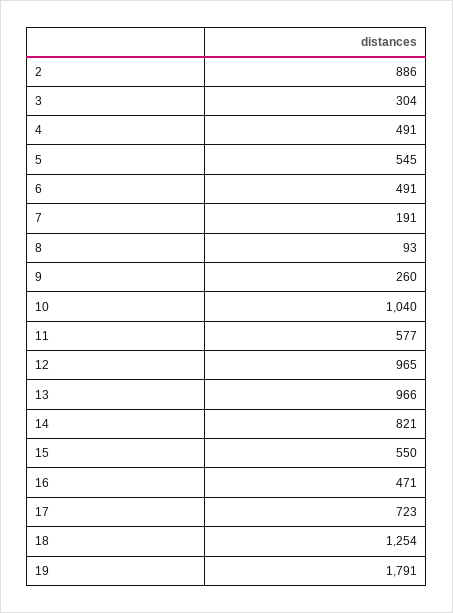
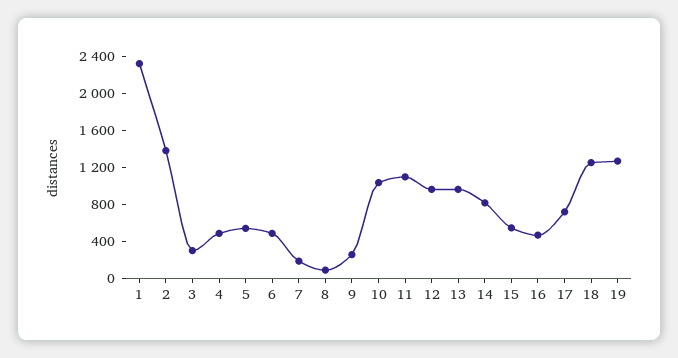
2: 886 -> 1400
11: 577 -> 1100
19: 1791 -> 1300
1: none -> 2300

